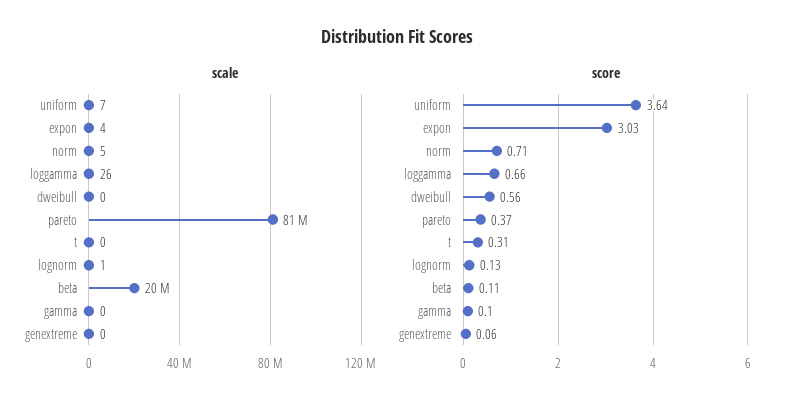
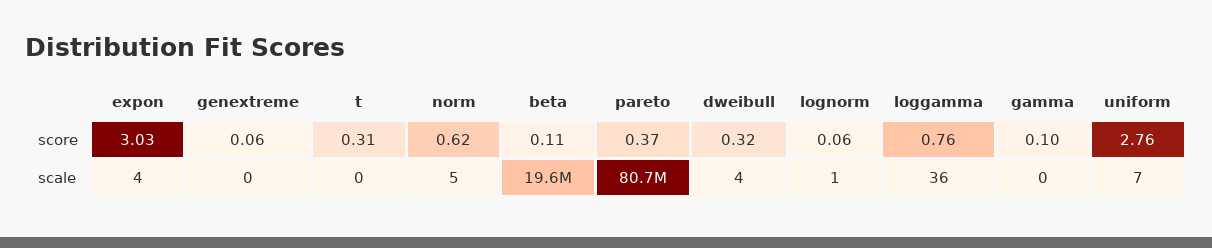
scale, loggamma: 26 -> 36
scale, dweibull: 0 -> 4
score, uniform: 3.64 -> 2.76
score, norm: 0.71 -> 0.62
score, loggamma: 0.66 -> 0.76
score, dweibull: 0.56 -> 0.32
score, lognorm: 0.13 -> 0.06

